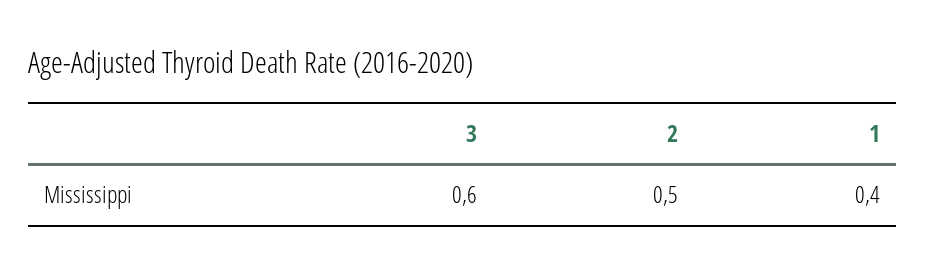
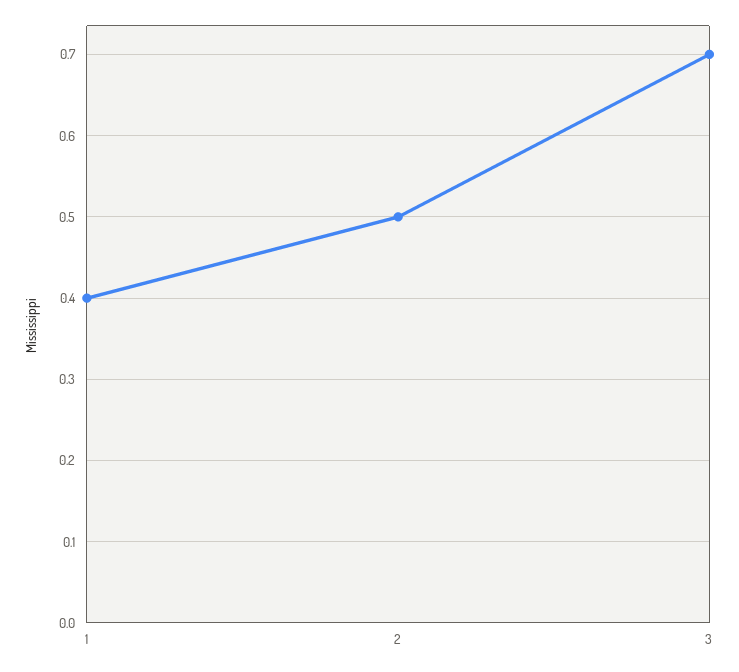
3: 0.6 -> 0.7

